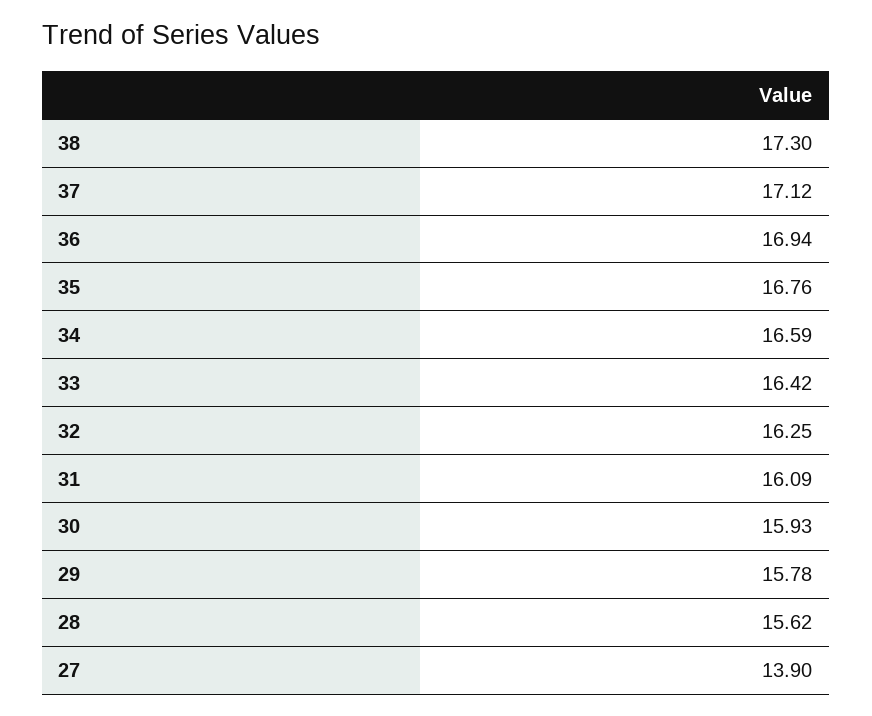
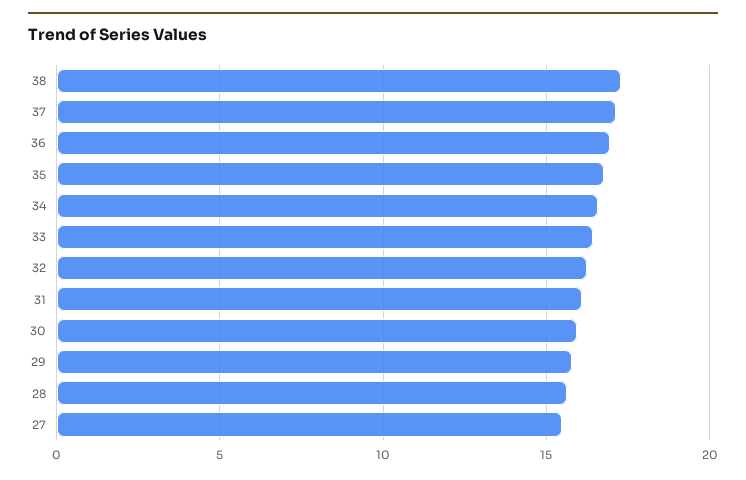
27: 13.9 -> 15.5

